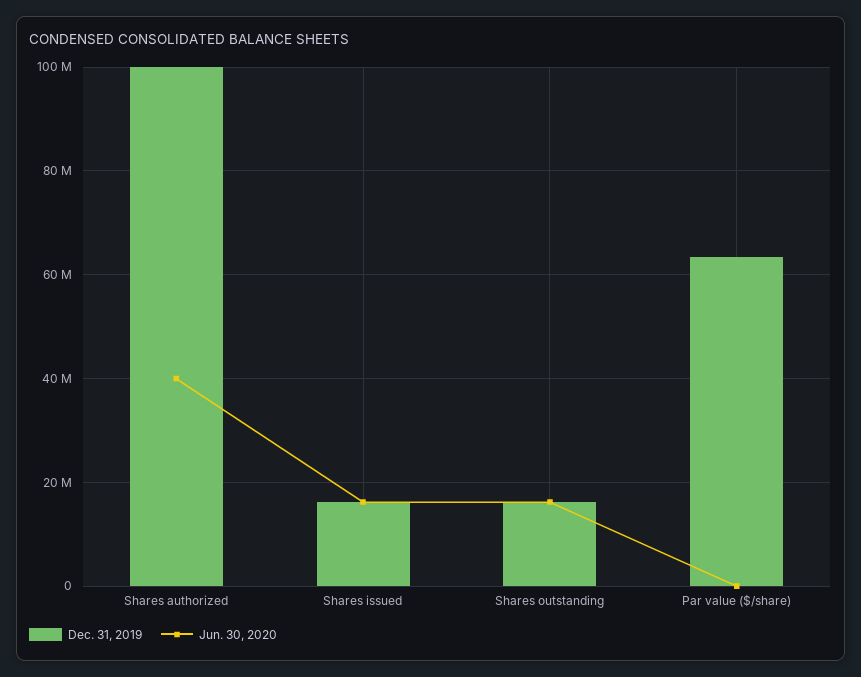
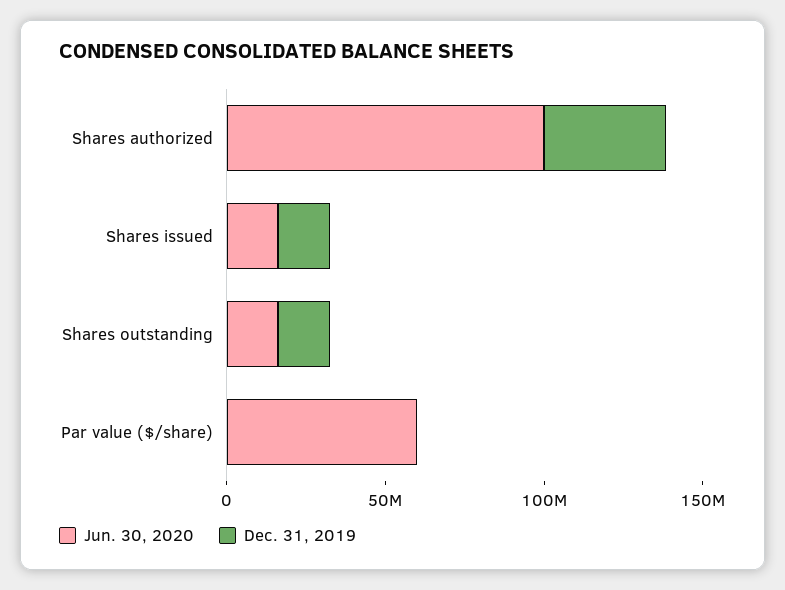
Dec. 31, 2019, Shares authorized: 100000000 -> 40000000
Jun. 30, 2020, Shares authorized: 40000000 -> 100000000
Dec. 31, 2019, Par value ($/share): 64000000 -> 0
Jun. 30, 2020, Par value ($/share): 0 -> 60000000

